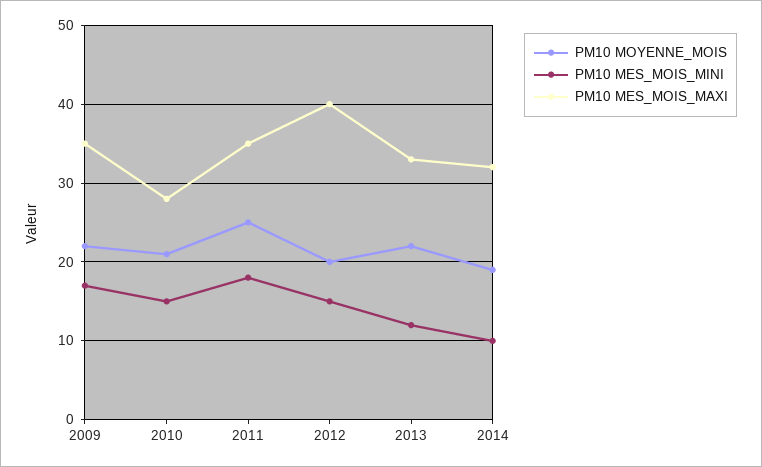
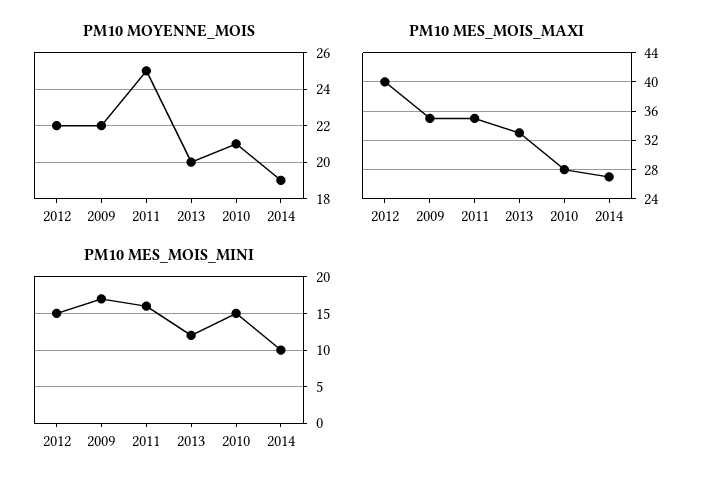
PM10 MES_MOIS_MINI, 2011: 18 -> 16
PM10 MOYENNE_MOIS, 2012: 20 -> 22
PM10 MOYENNE_MOIS, 2013: 22 -> 20
PM10 MES_MOIS_MAXI, 2014: 32 -> 27

